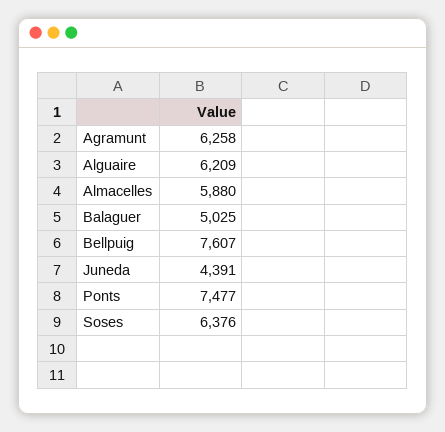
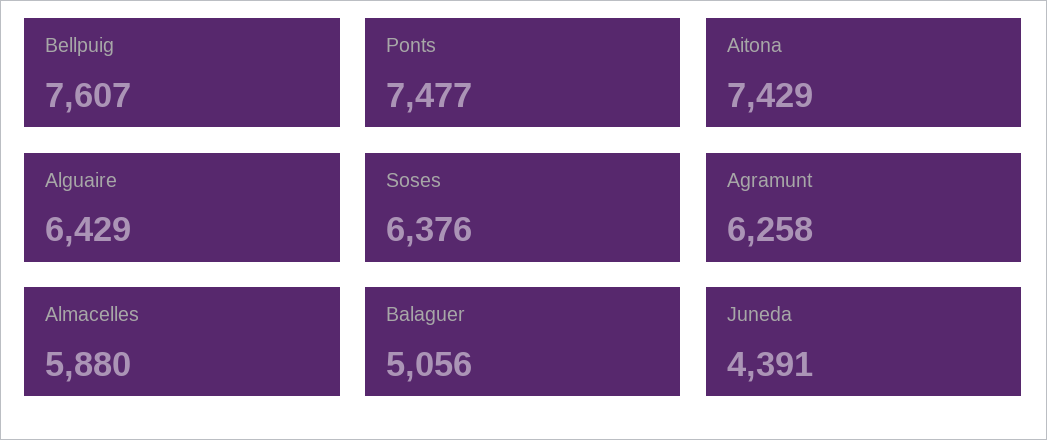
Alguaire: 6209 -> 6429
Balaguer: 5025 -> 5056
Aitona: none -> 7429

